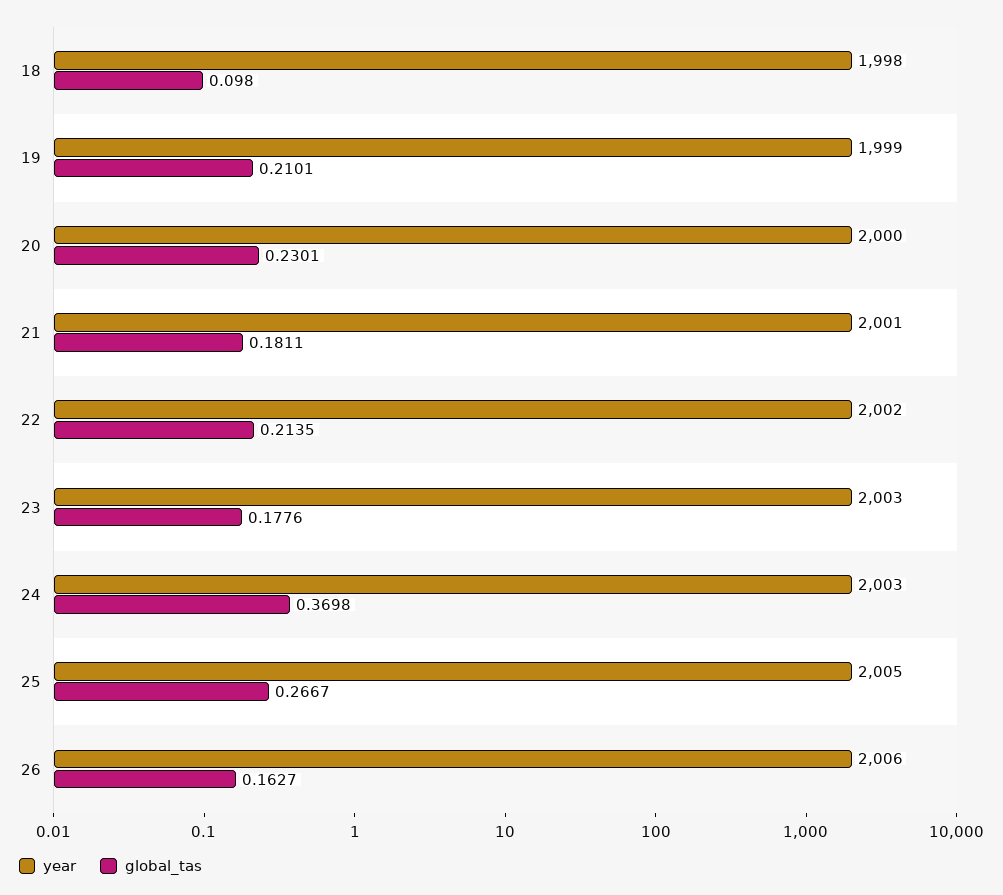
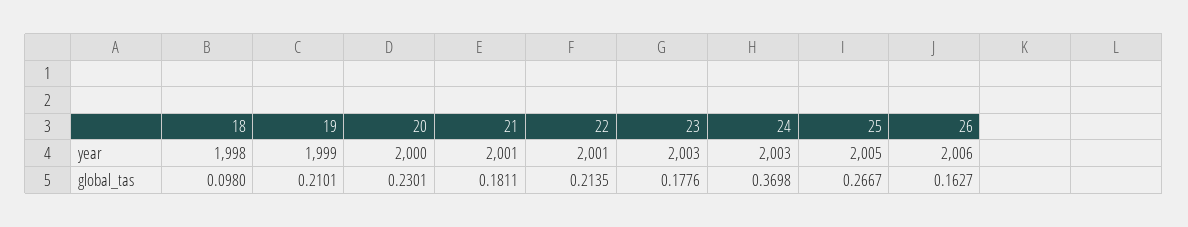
year, 22: 2002 -> 2001

